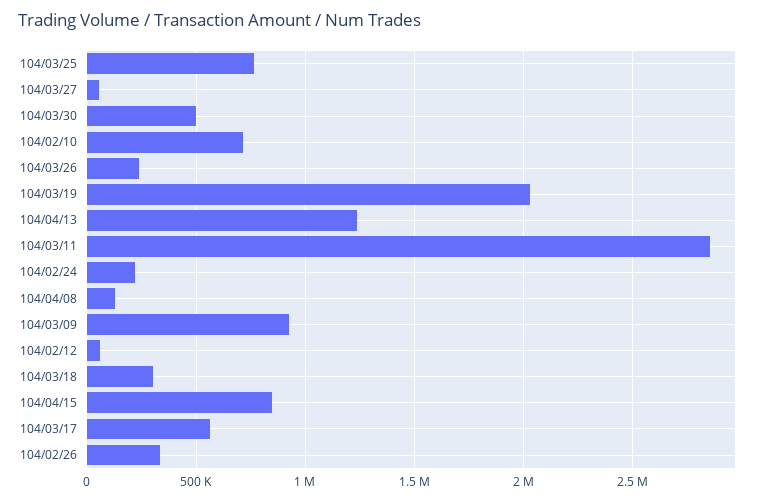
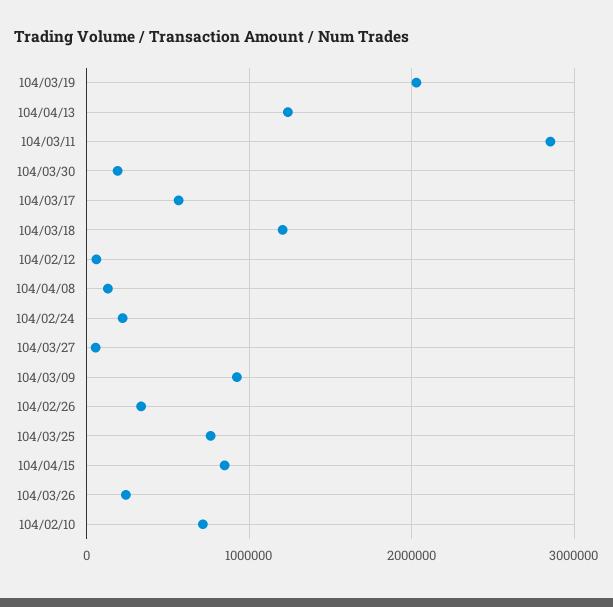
104/03/30: 500000 -> 200000
104/03/18: 300000 -> 1200000

